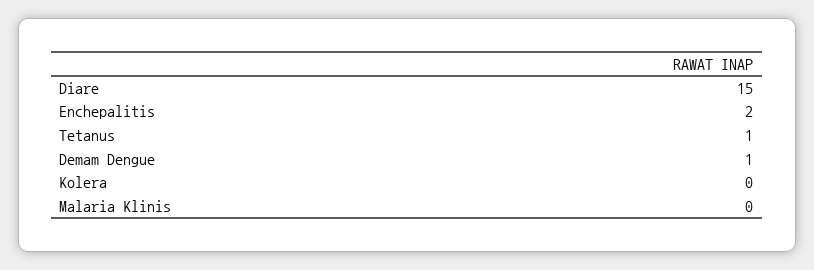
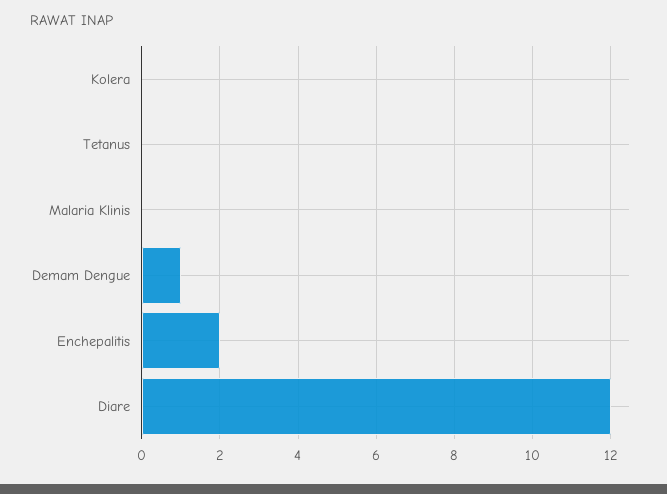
Diare: 15 -> 12
Tetanus: 1 -> 0

